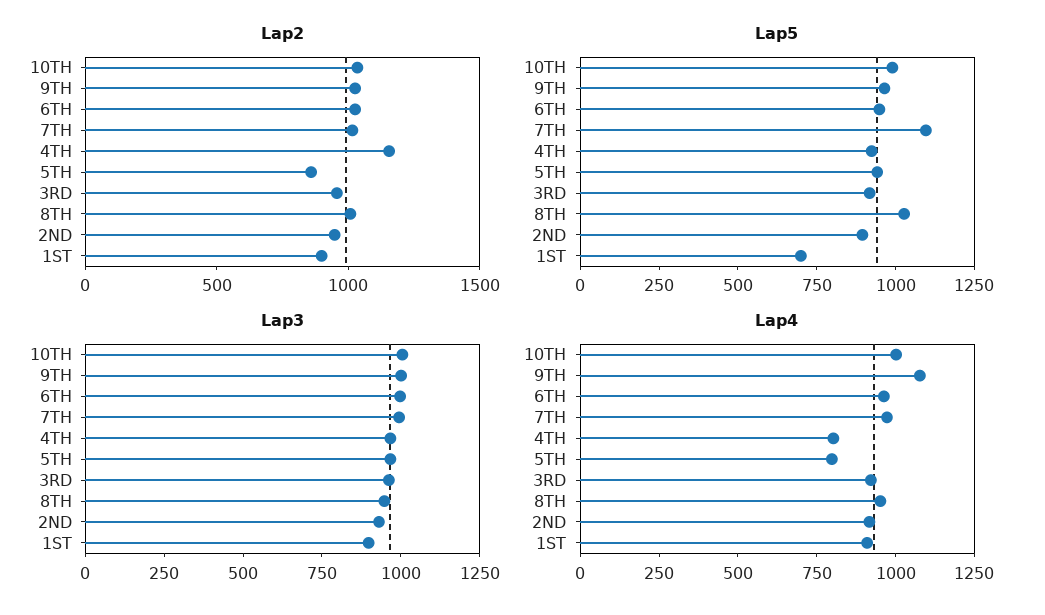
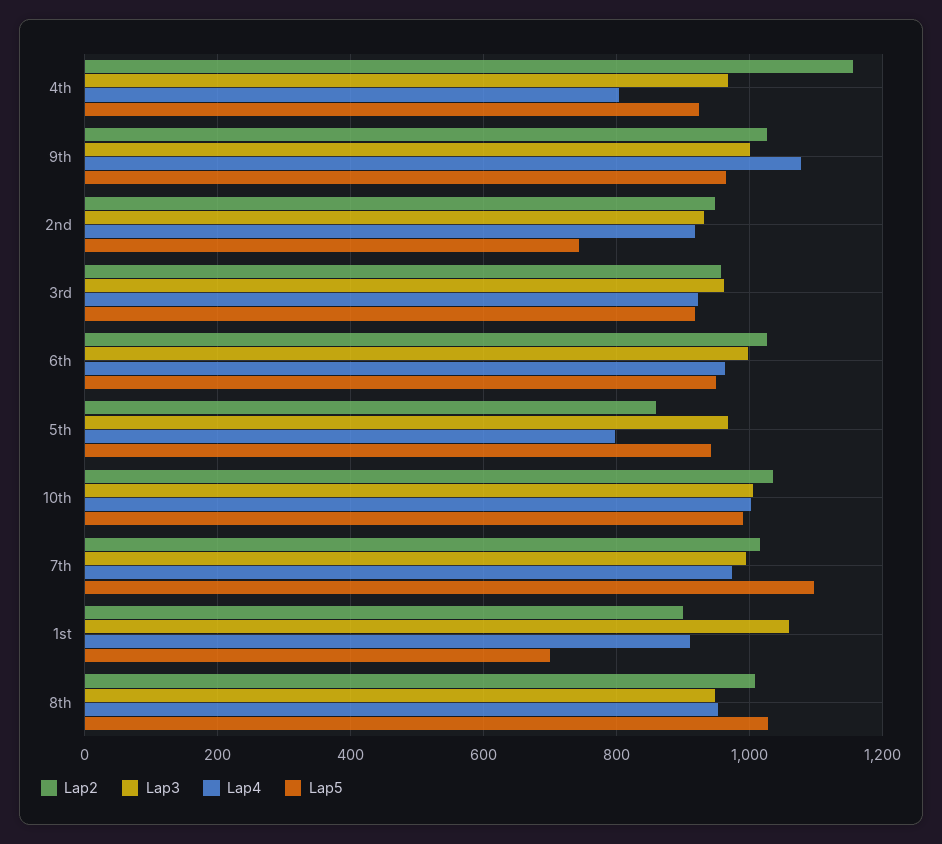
Lap5, 2ND: 900 -> 740
Lap3, 1ST: 900 -> 1060

